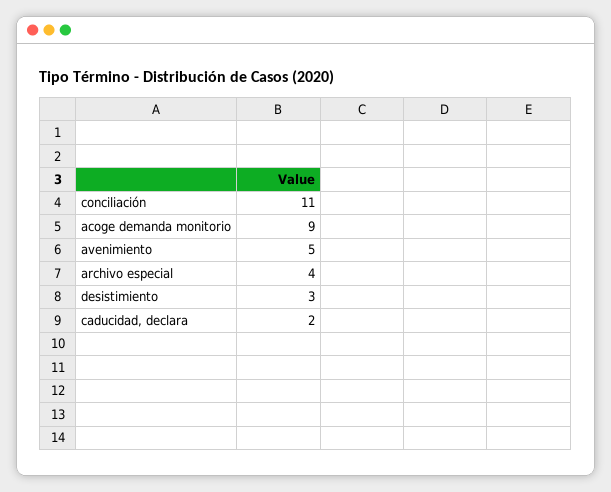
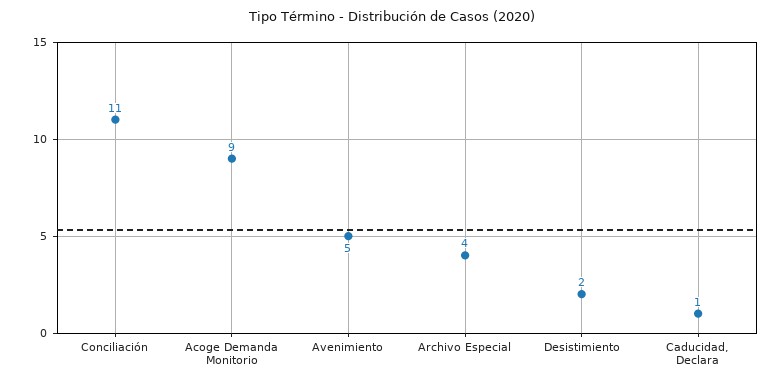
desistimiento: 3 -> 2
caducidad, declara: 2 -> 1

